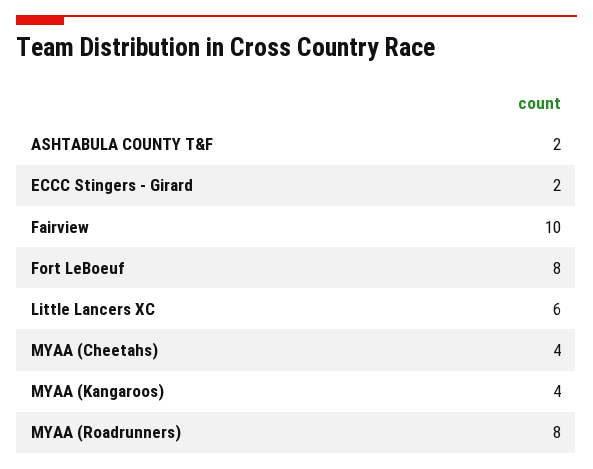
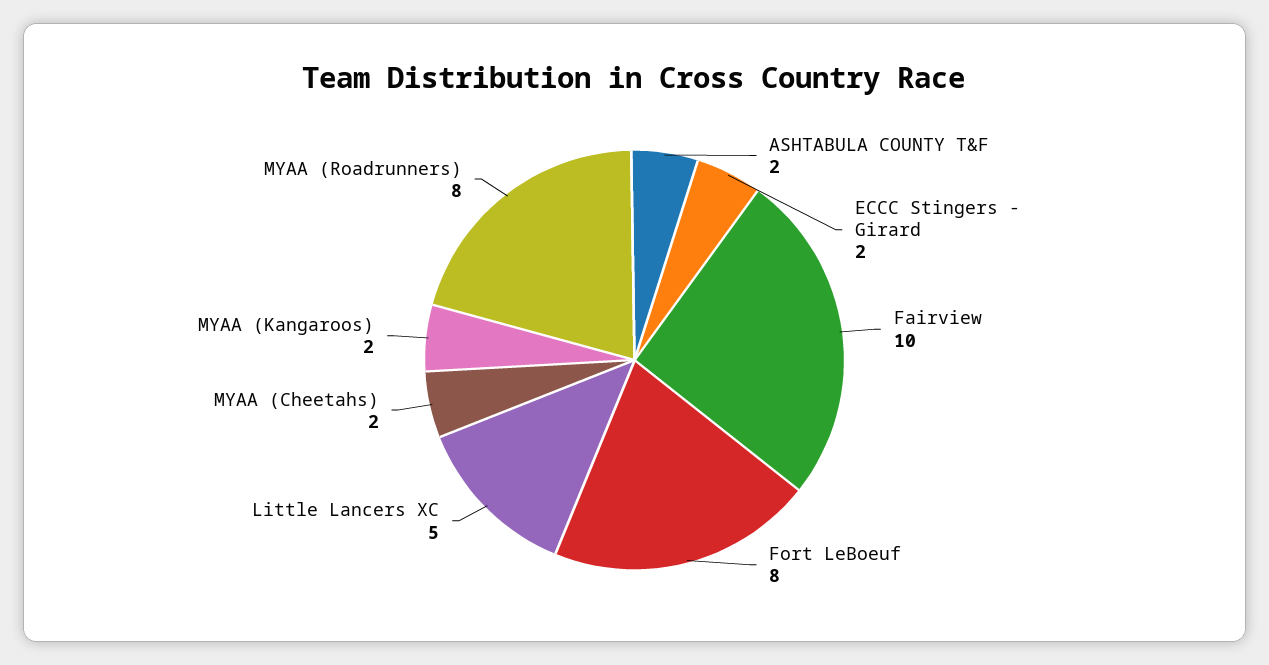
Little Lancers XC: 6 -> 5
MYAA (Cheetahs): 4 -> 2
MYAA (Kangaroos): 4 -> 2

